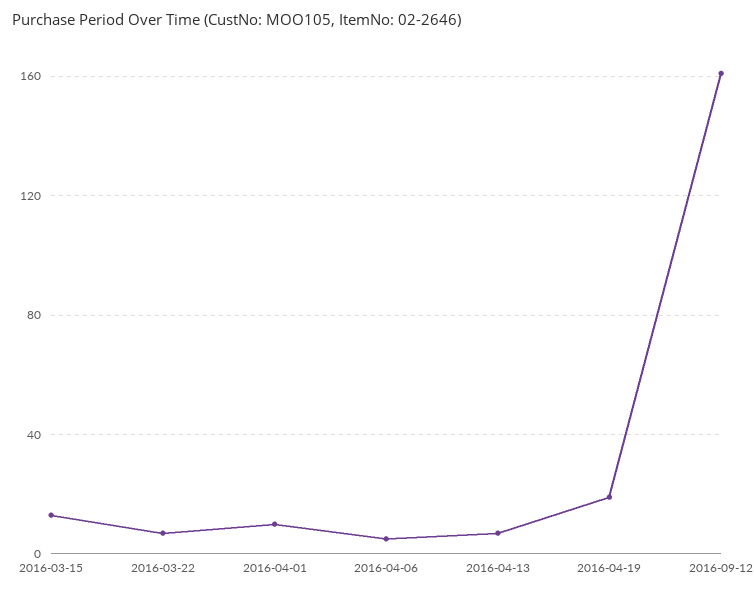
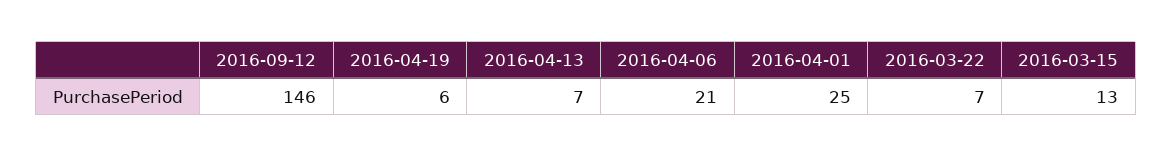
2016-04-01: 10 -> 25
2016-04-06: 5 -> 21
2016-04-19: 20 -> 6
2016-09-12: 160 -> 146

